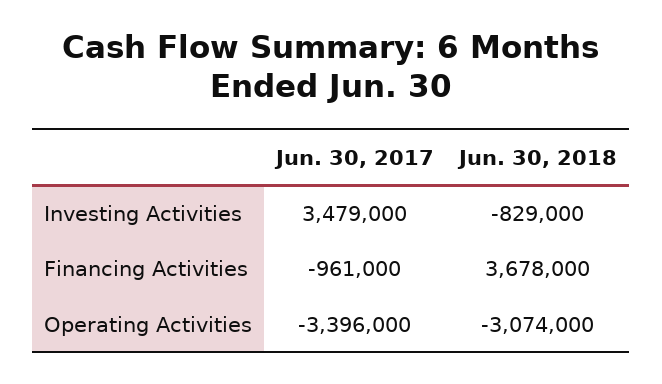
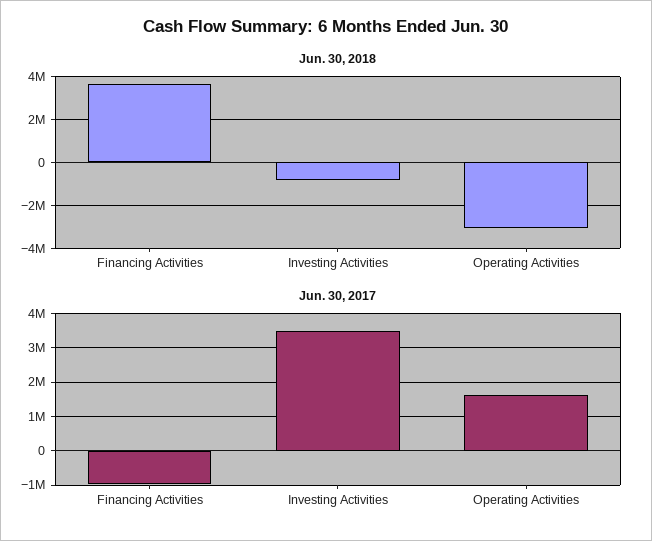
Jun. 30, 2017, Operating Activities: -3396000 -> 1600000

